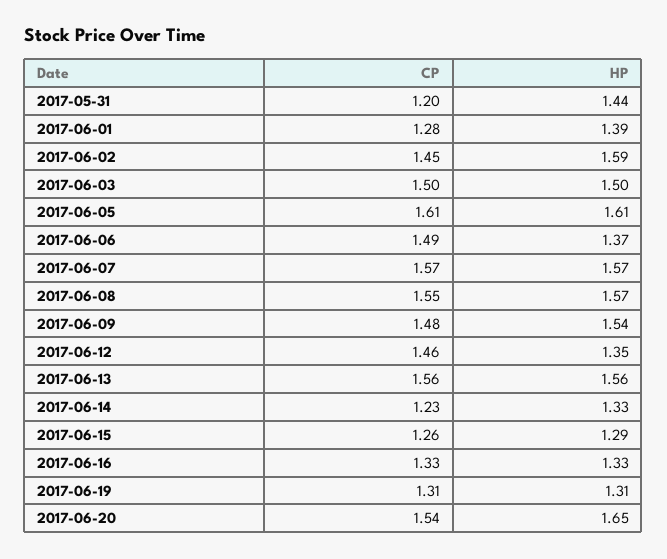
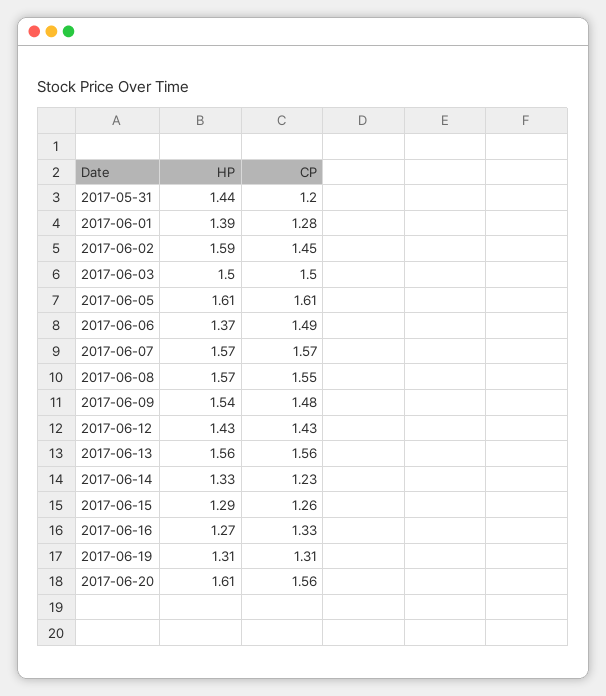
CP, 2017-06-12: 1.46 -> 1.43
HP, 2017-06-12: 1.35 -> 1.43
HP, 2017-06-16: 1.33 -> 1.27
CP, 2017-06-20: 1.54 -> 1.56
HP, 2017-06-20: 1.65 -> 1.61

